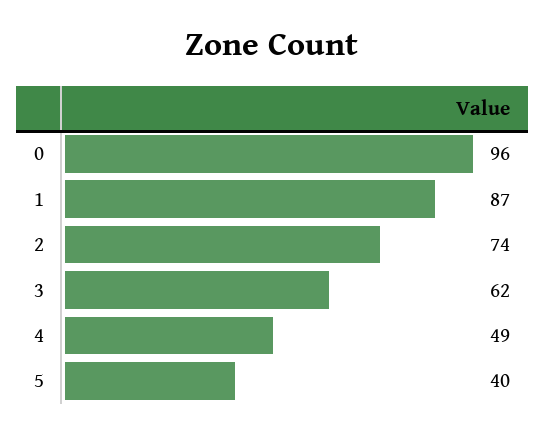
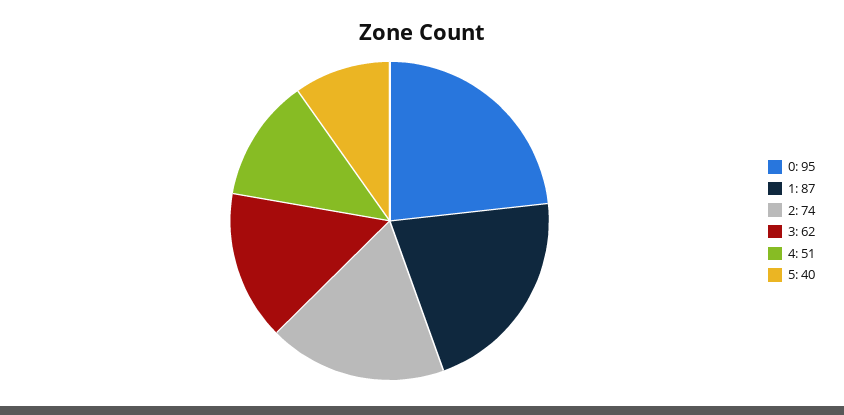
0: 96 -> 95
4: 49 -> 51

